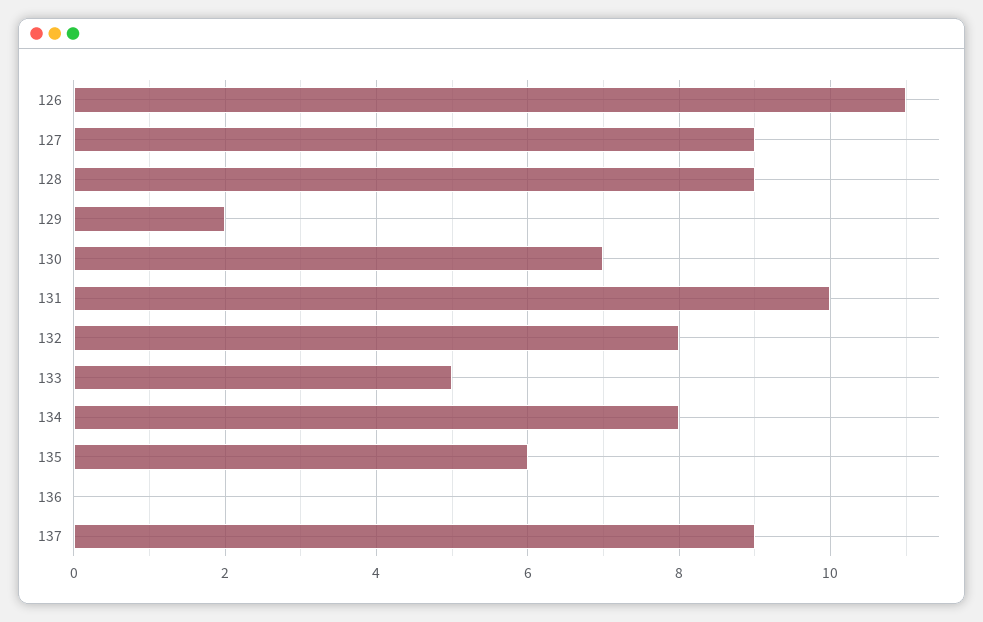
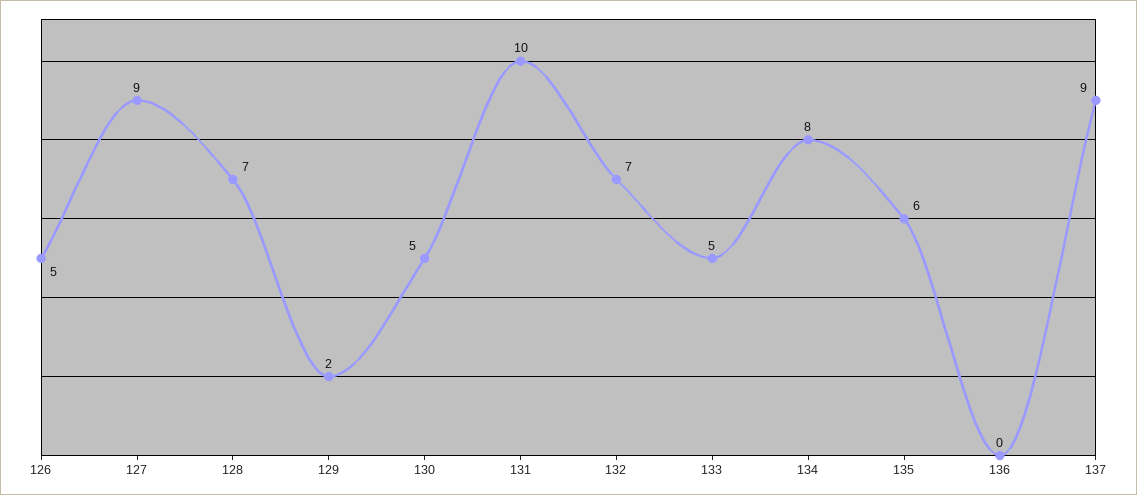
126: 11 -> 5
128: 9 -> 7
130: 7 -> 5
132: 8 -> 7

